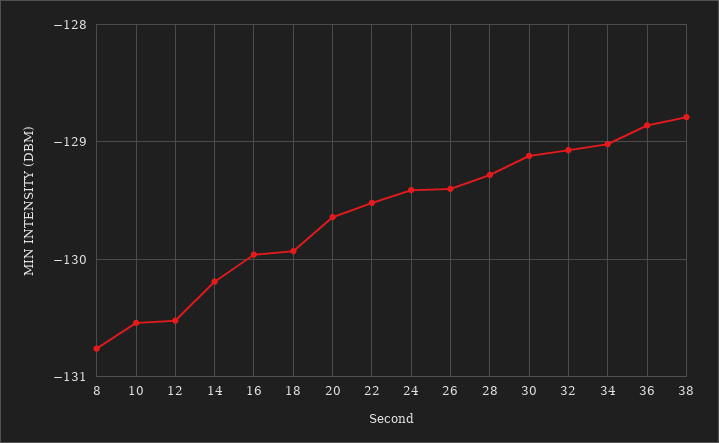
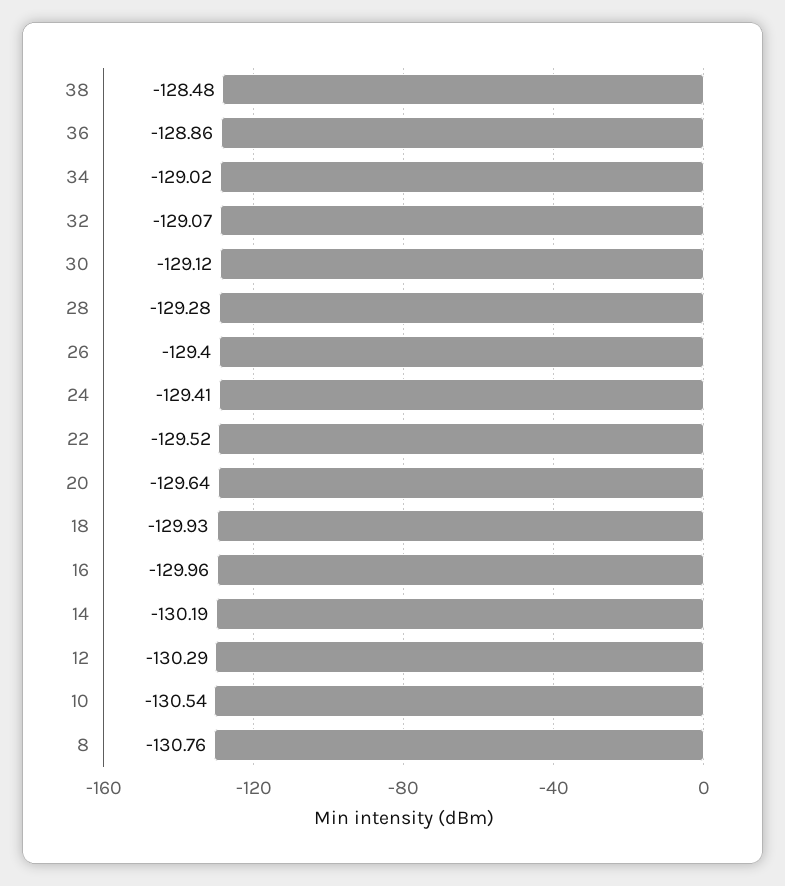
12: -130.5 -> -130.29
38: -128.8 -> -128.48

